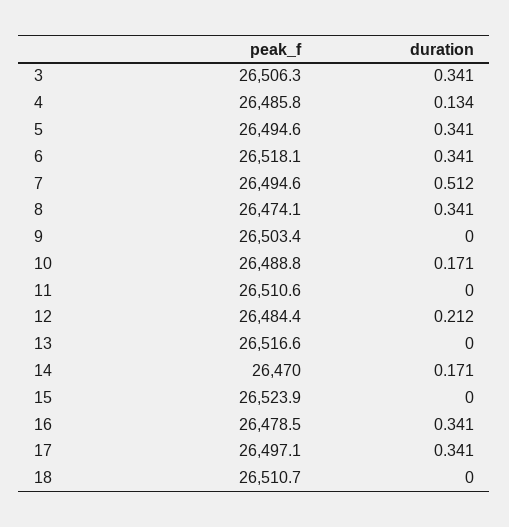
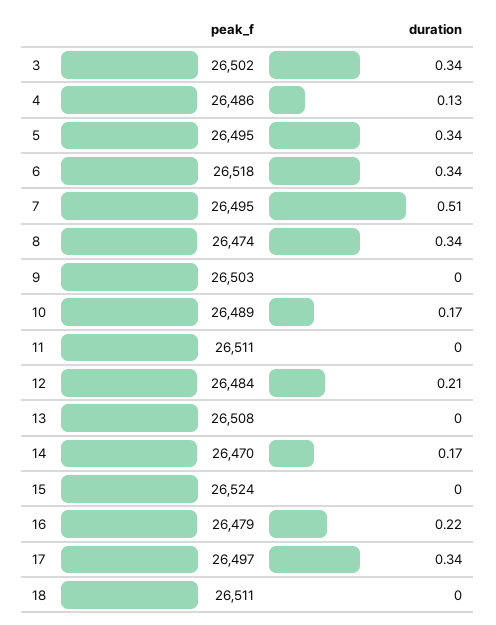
peak_f, 3: 26506.3 -> 26502
peak_f, 13: 26516.6 -> 26508
duration, 16: 0.341 -> 0.22

